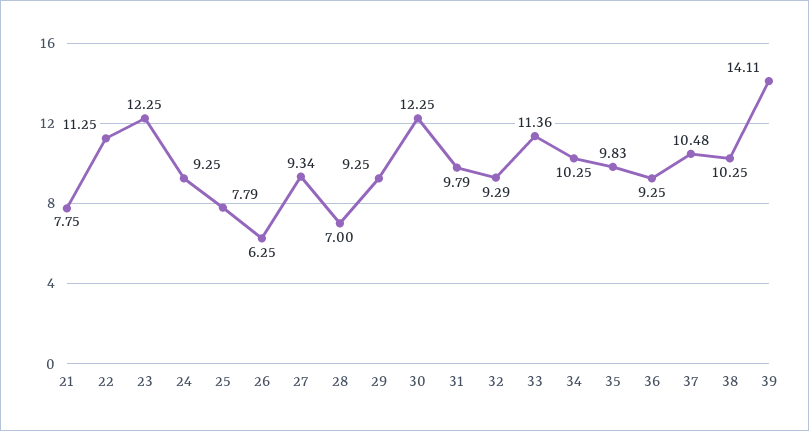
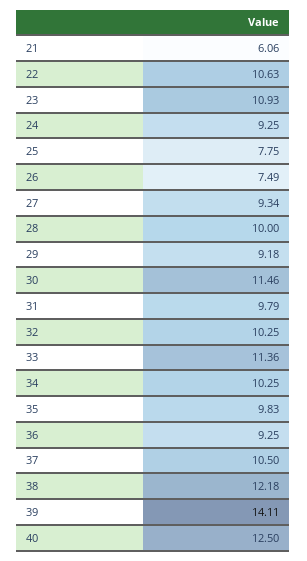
21: 7.75 -> 6.06
22: 11.25 -> 10.63
23: 12.25 -> 10.93
25: 7.79 -> 7.75
26: 6.25 -> 7.49
28: 7 -> 10
29: 9.25 -> 9.18
30: 12.25 -> 11.46
32: 9.29 -> 10.25
37: 10.48 -> 10.5
38: 10.25 -> 12.18
40: none -> 12.5

